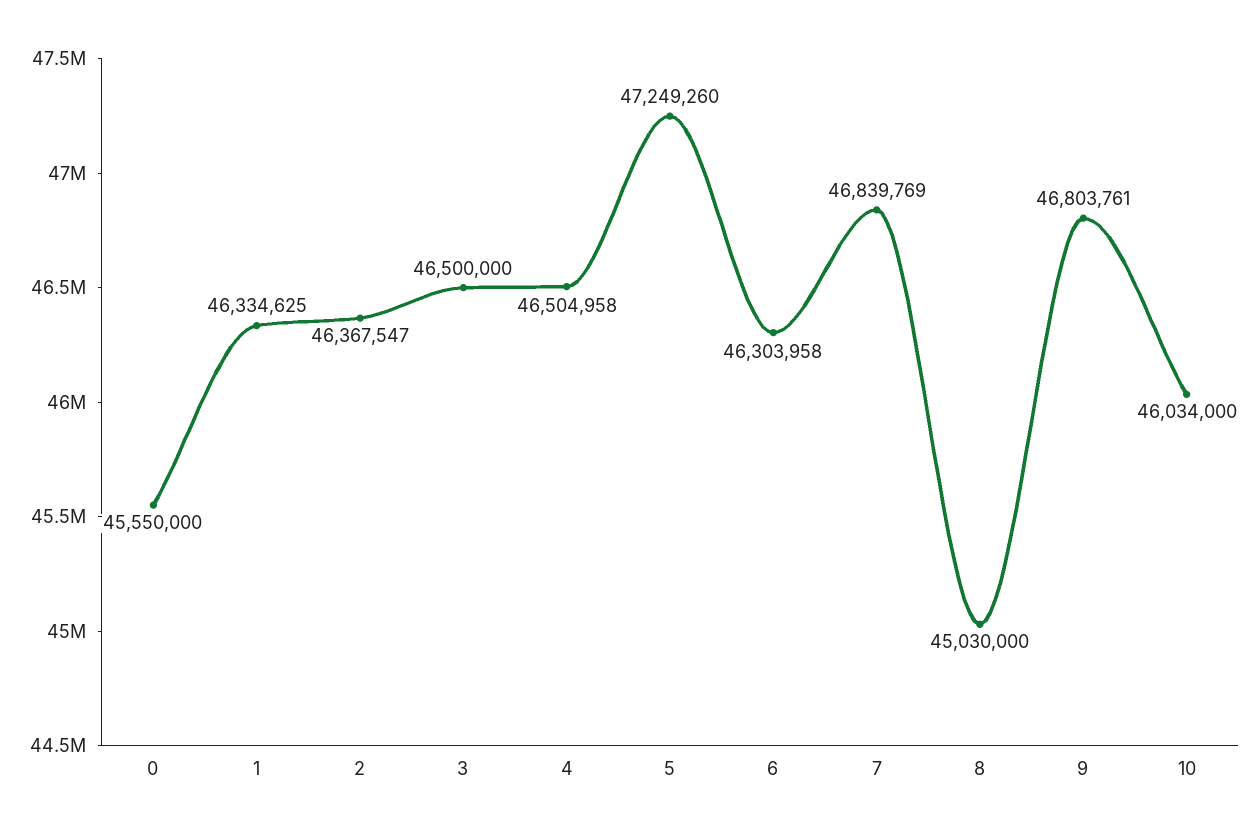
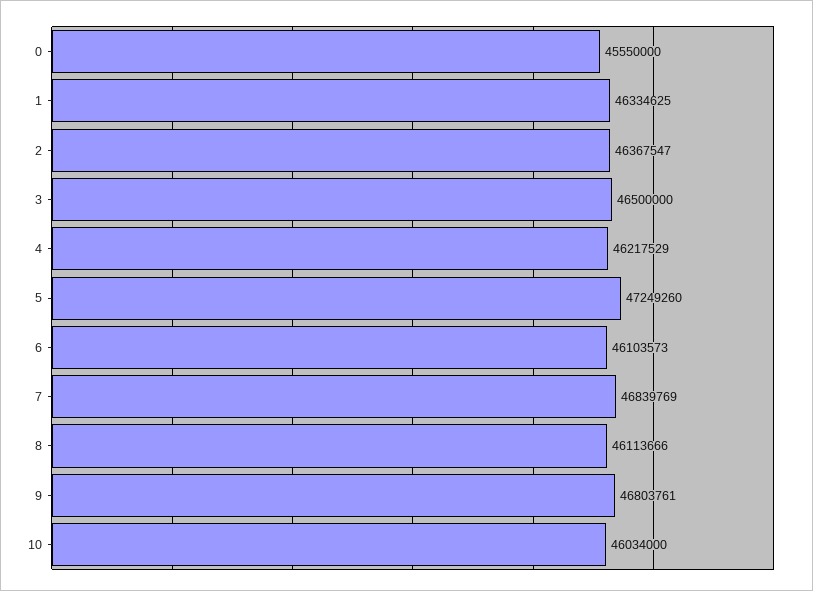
4: 46504958 -> 46217529
6: 46303958 -> 46103573
8: 45030000 -> 46113666

